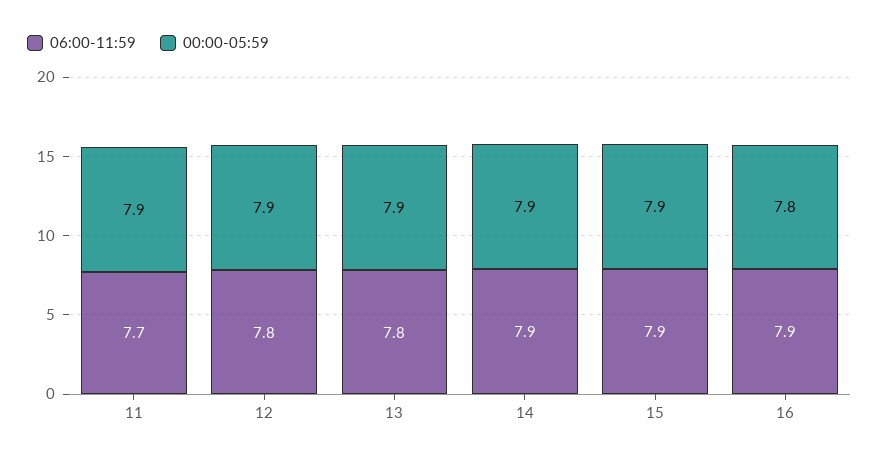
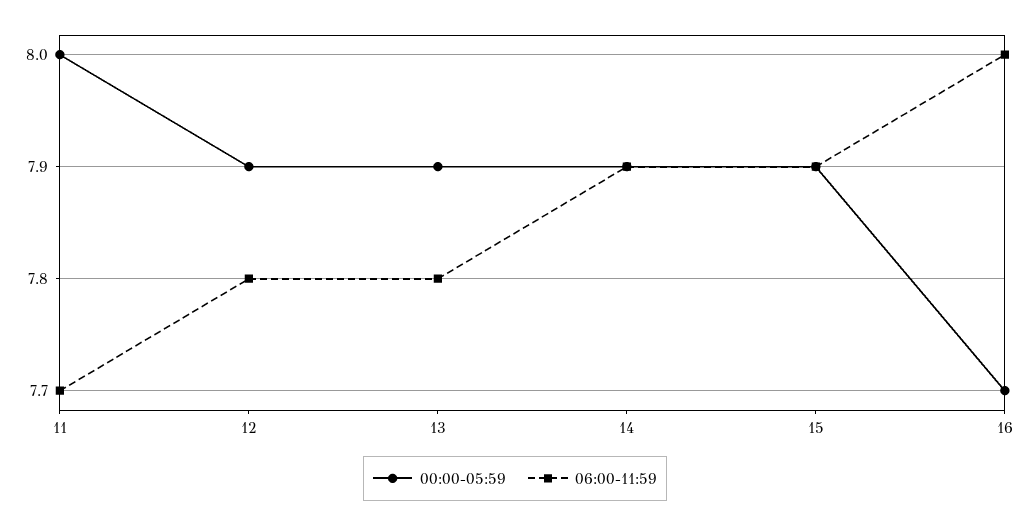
00:00-05:59, 11: 7.9 -> 8
06:00-11:59, 16: 7.9 -> 8
00:00-05:59, 16: 7.8 -> 7.7

